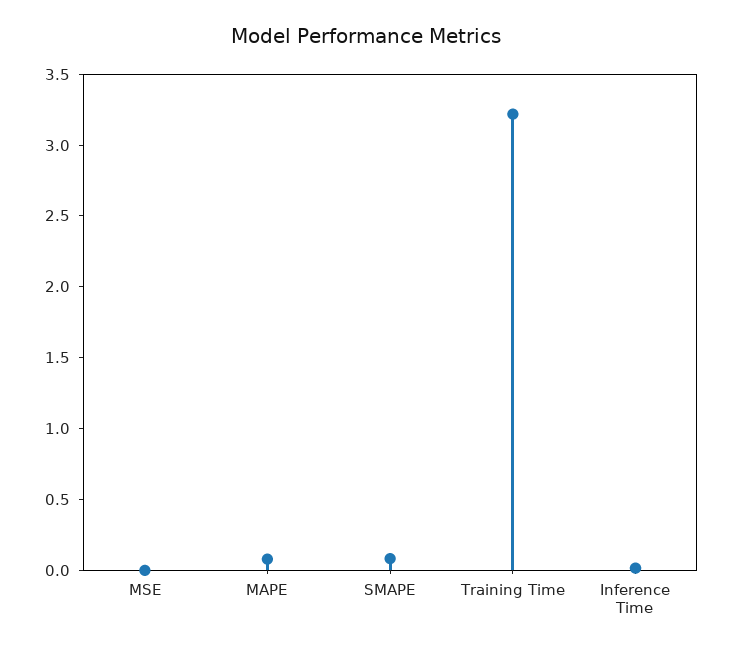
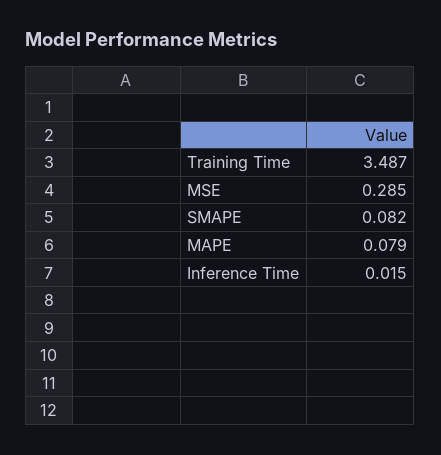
MSE: 0 -> 0.285
Training Time: 3.2 -> 3.487

